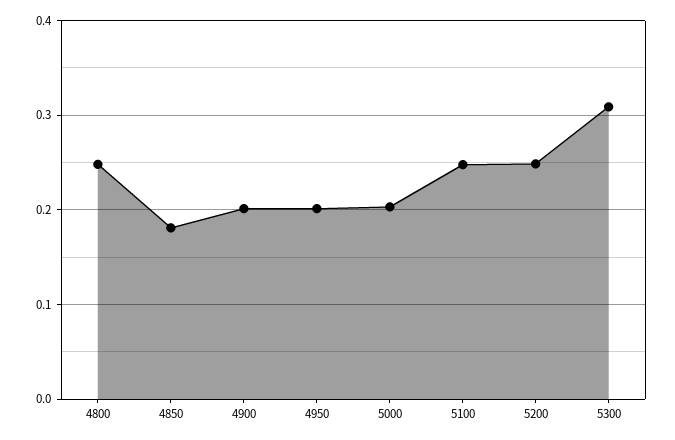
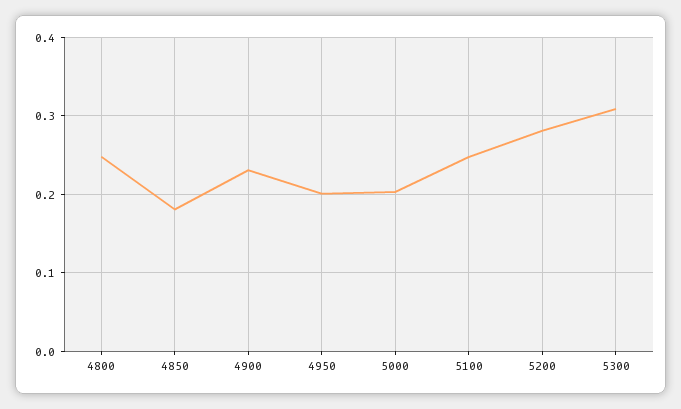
4900: 0.2 -> 0.23
5200: 0.25 -> 0.28

